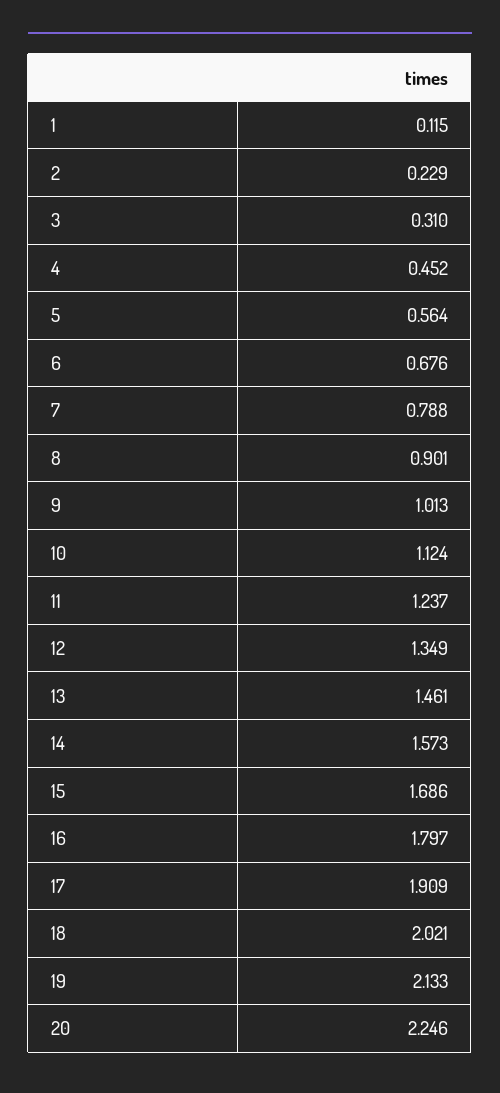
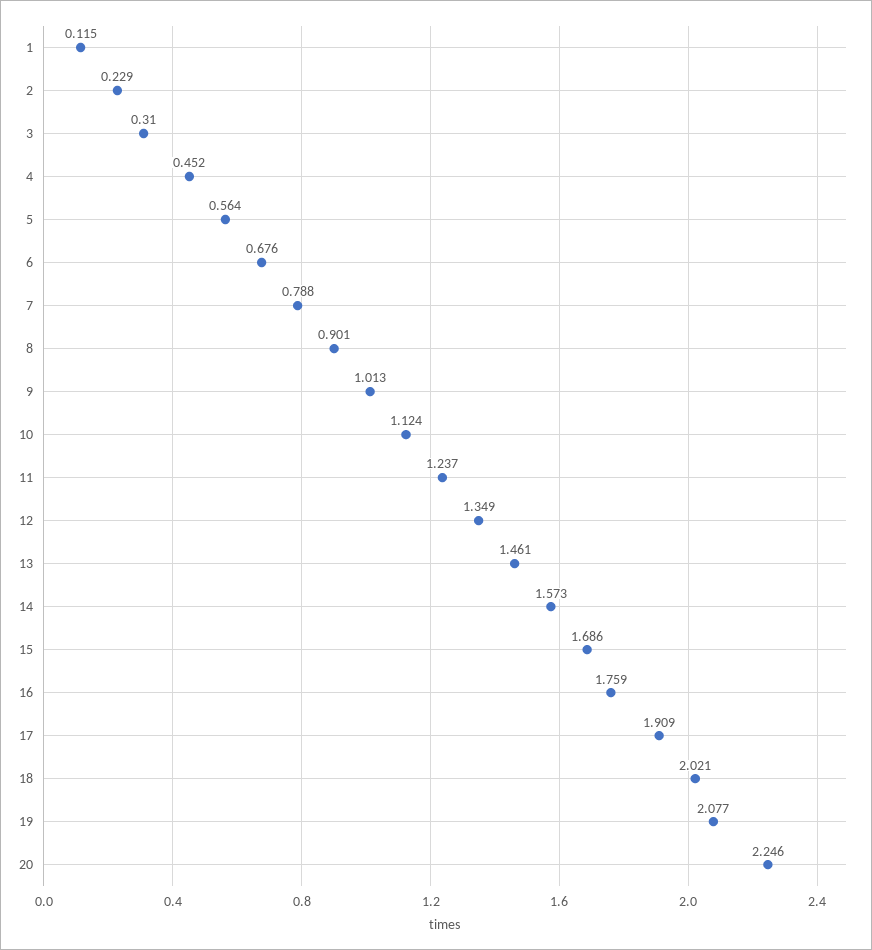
16: 1.797 -> 1.759
19: 2.133 -> 2.077

